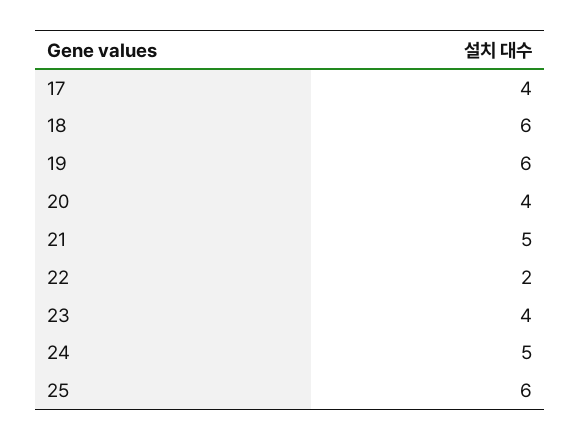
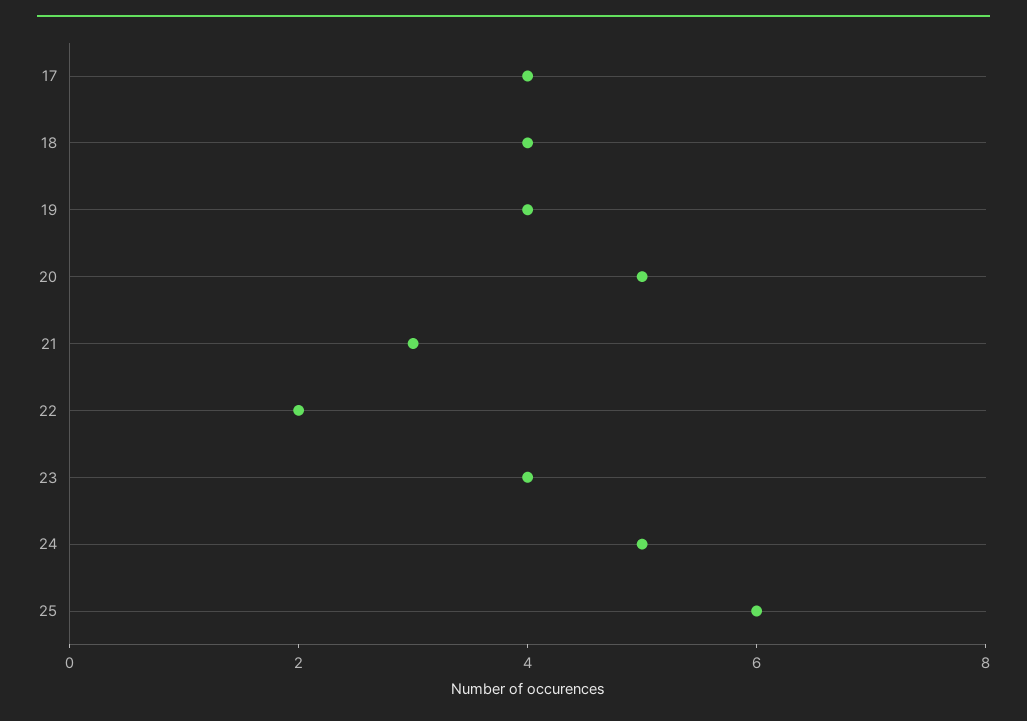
18: 6 -> 4
19: 6 -> 4
20: 4 -> 5
21: 5 -> 3

